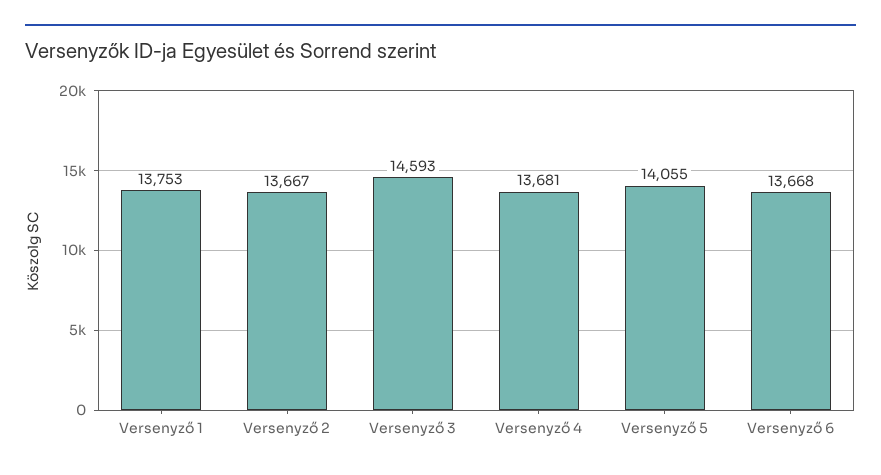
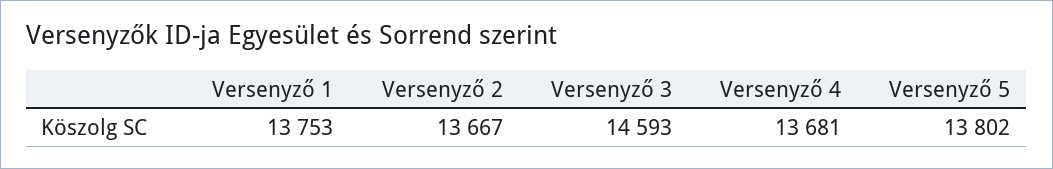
Versenyző 5: 14055 -> 13802
Versenyző 6: 13668 -> none

